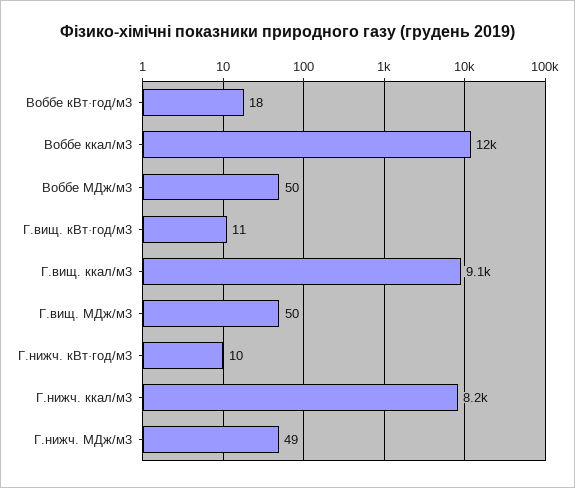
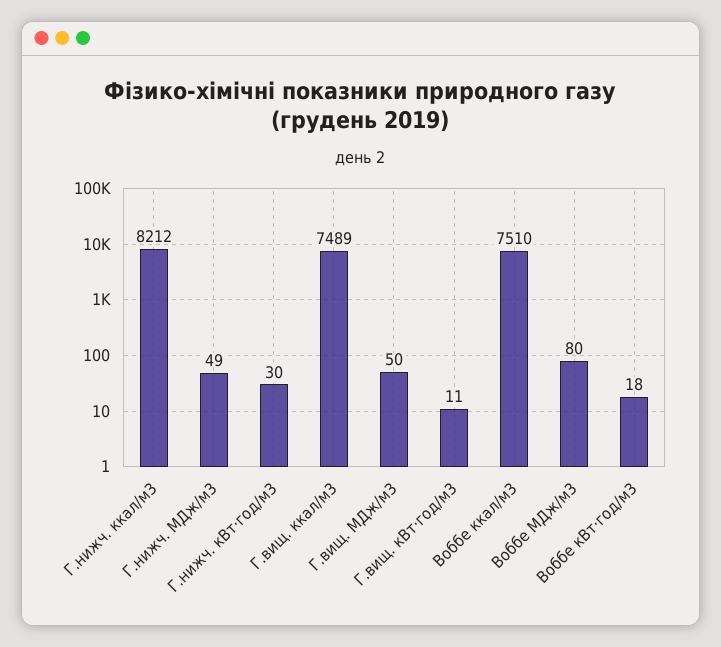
Воббе ккал/м3: 12000 -> 7510
Воббе МДж/м3: 50 -> 80
Г.вищ. ккал/м3: 9100 -> 7489
Г.нижч. кВт·год/м3: 10 -> 30

